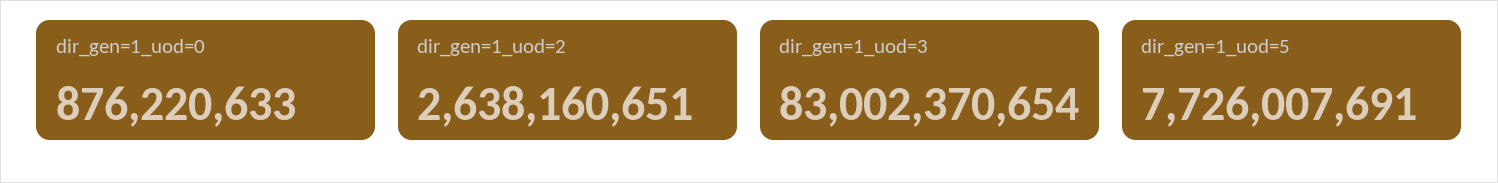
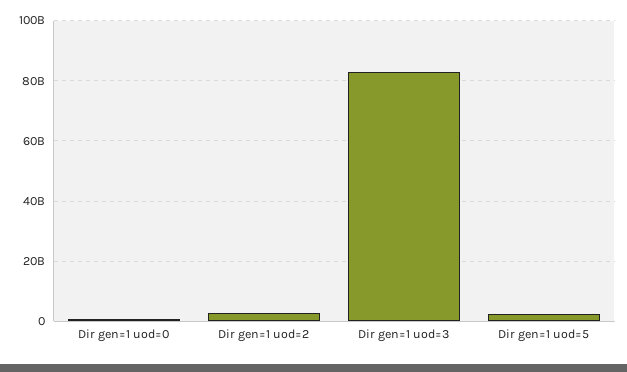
dir_gen=1_uod=5: 7726007691 -> 2000000000

